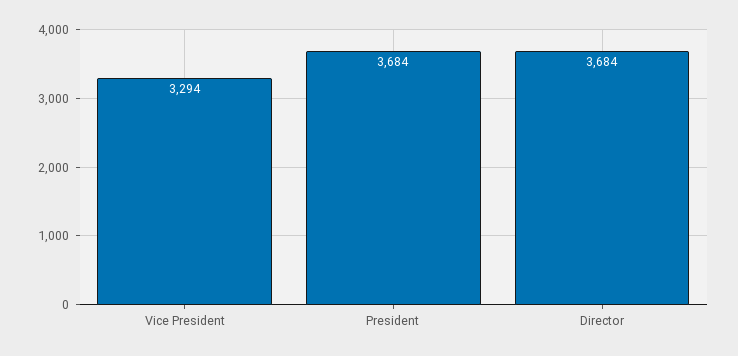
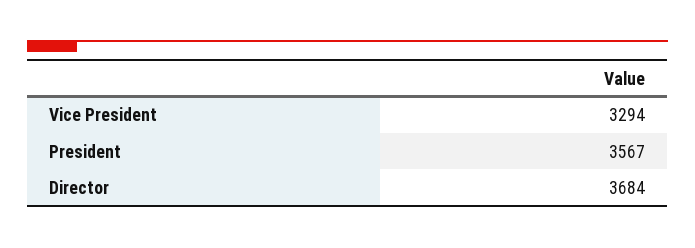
President: 3684 -> 3567

